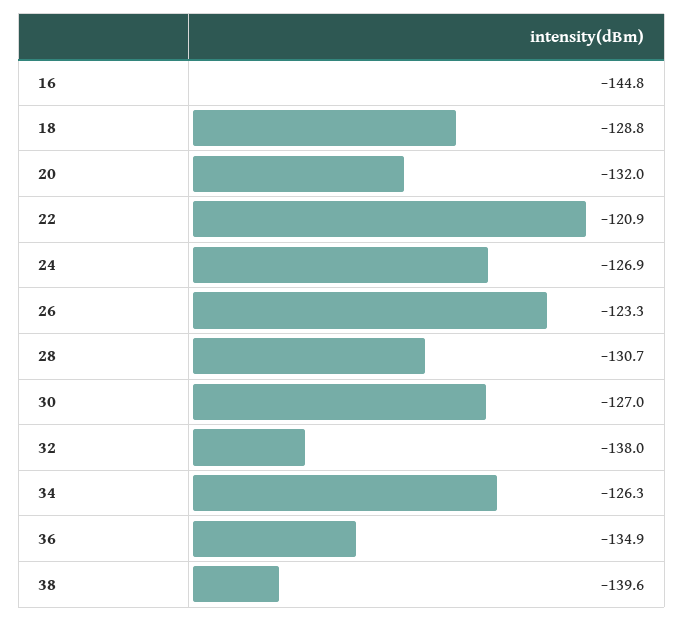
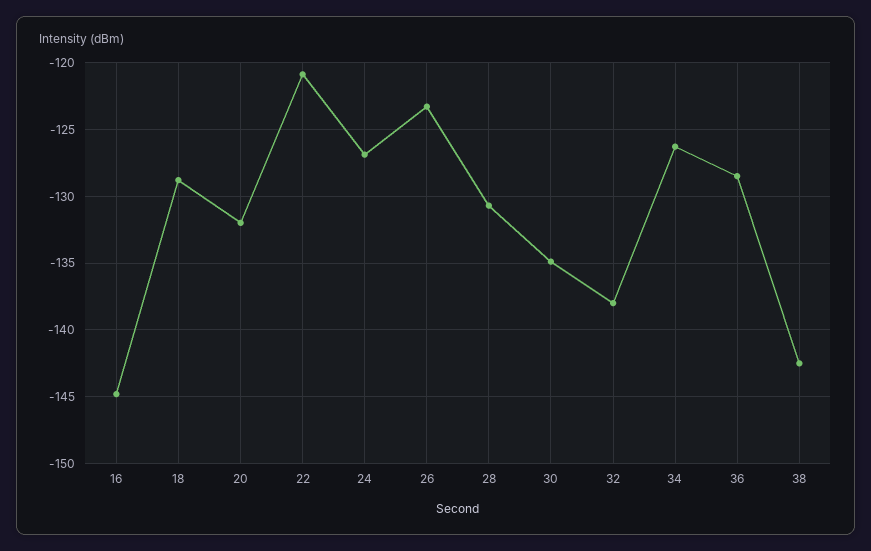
30: -127 -> -135
36: -134.9 -> -128.5
38: -139.6 -> -142.5

